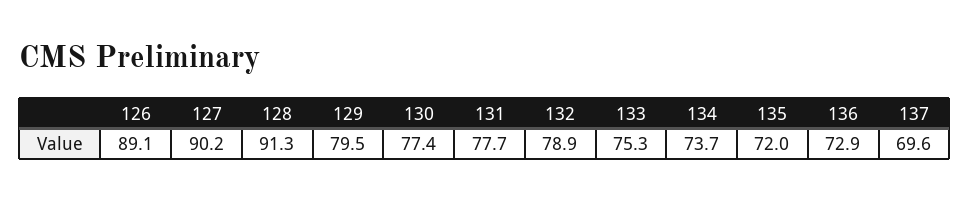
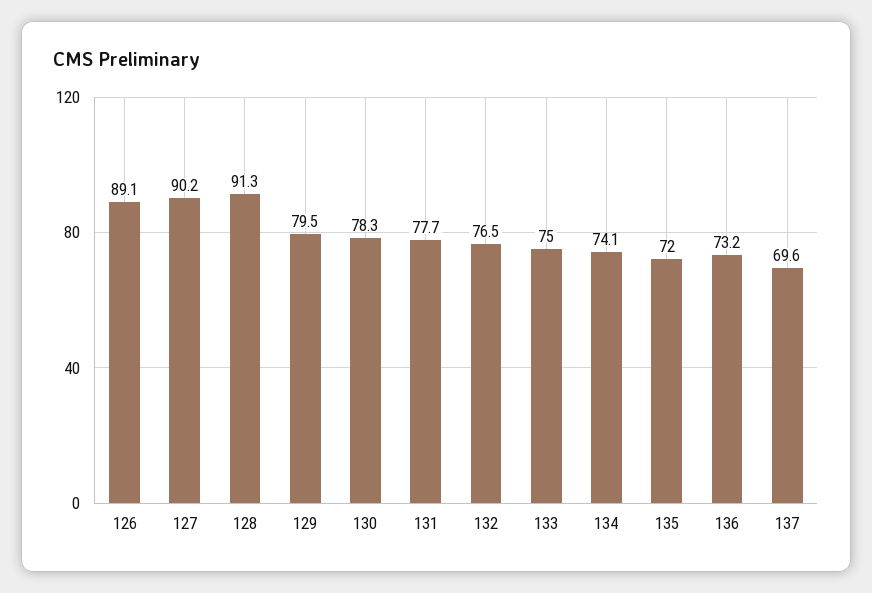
130: 77.4 -> 78.3
132: 78.9 -> 76.5
133: 75.3 -> 75
134: 73.7 -> 74.1
136: 72.9 -> 73.2

